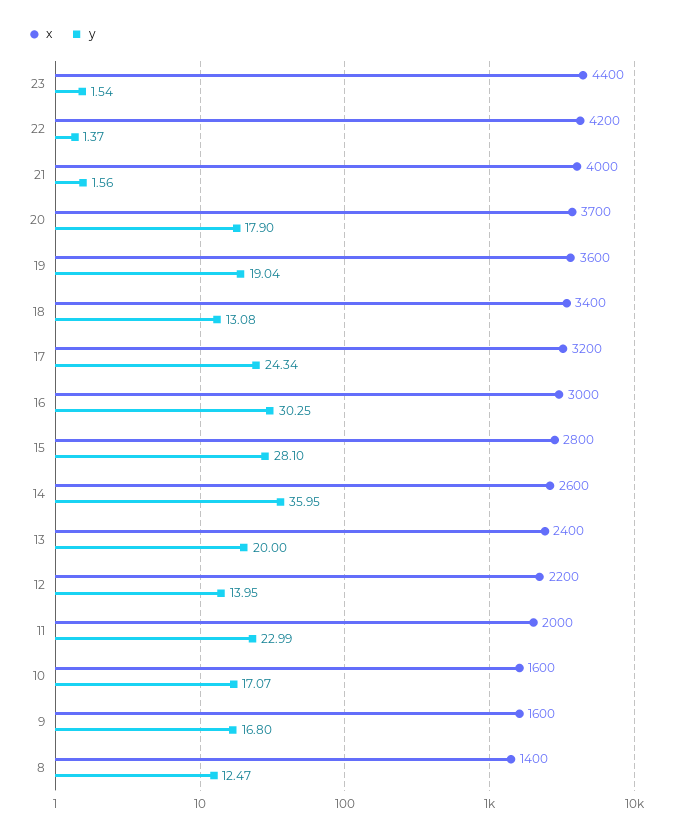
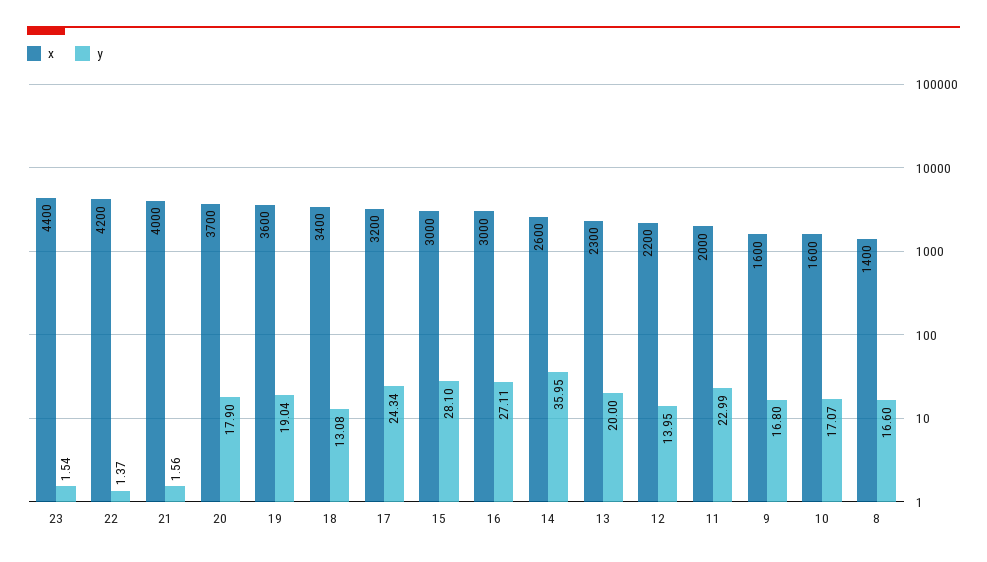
y, 16: 30.25 -> 27.11
x, 15: 2800 -> 3000
x, 13: 2400 -> 2300
y, 8: 12.47 -> 16.6

